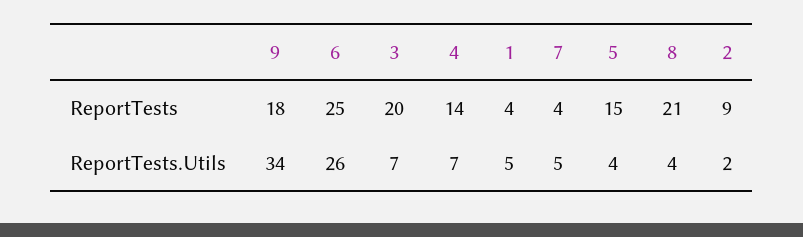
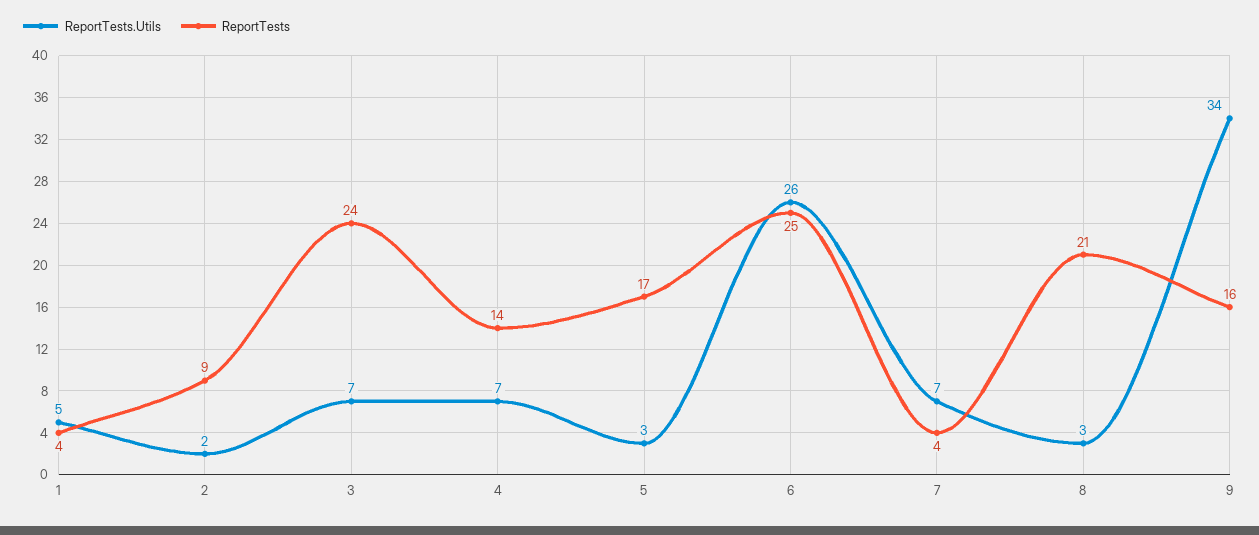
ReportTests, 9: 18 -> 16
ReportTests, 3: 20 -> 24
ReportTests, 5: 15 -> 17
ReportTests.Utils, 7: 5 -> 7
ReportTests.Utils, 5: 4 -> 3
ReportTests.Utils, 8: 4 -> 3

